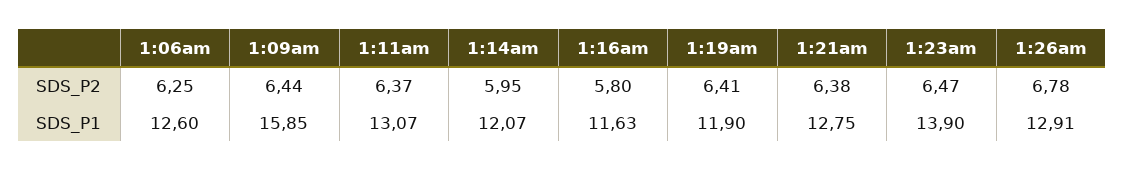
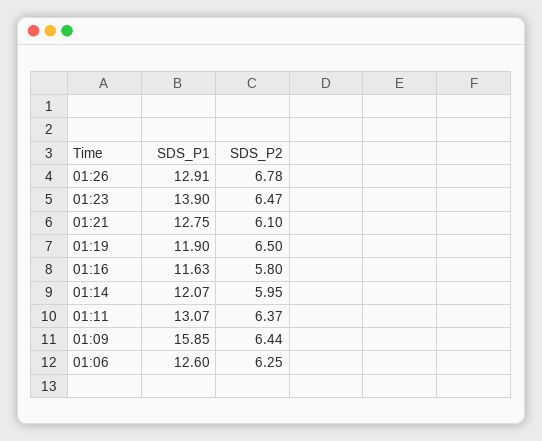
1:19am, SDS_P2: 6.41 -> 6.5
1:21am, SDS_P2: 6.38 -> 6.1

